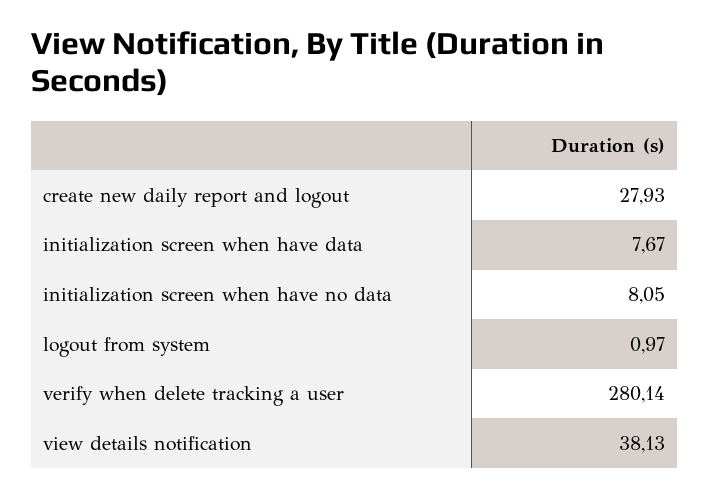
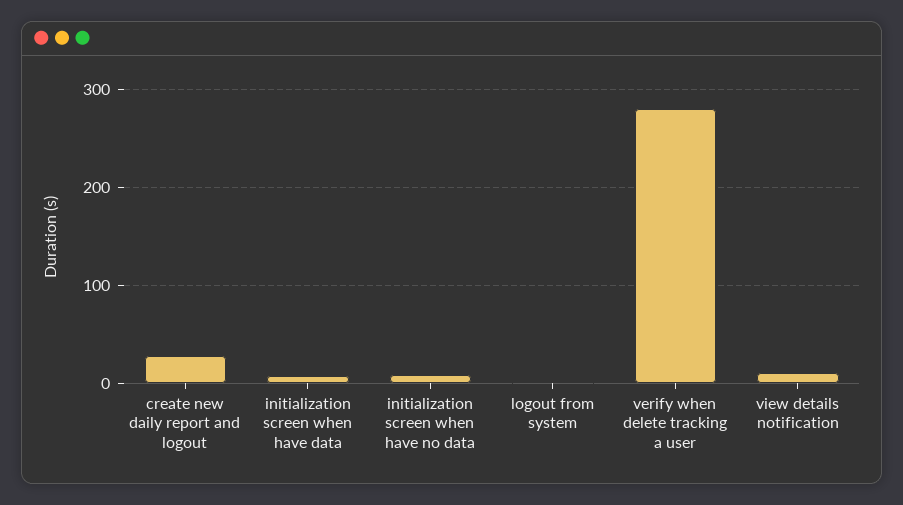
view details notification: 38.13 -> 10

